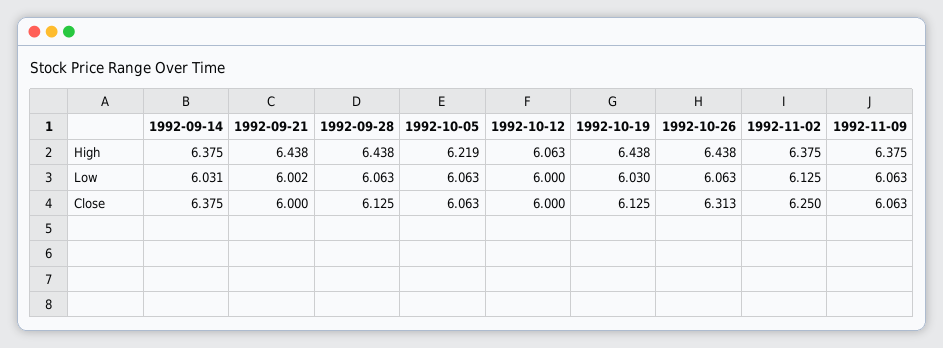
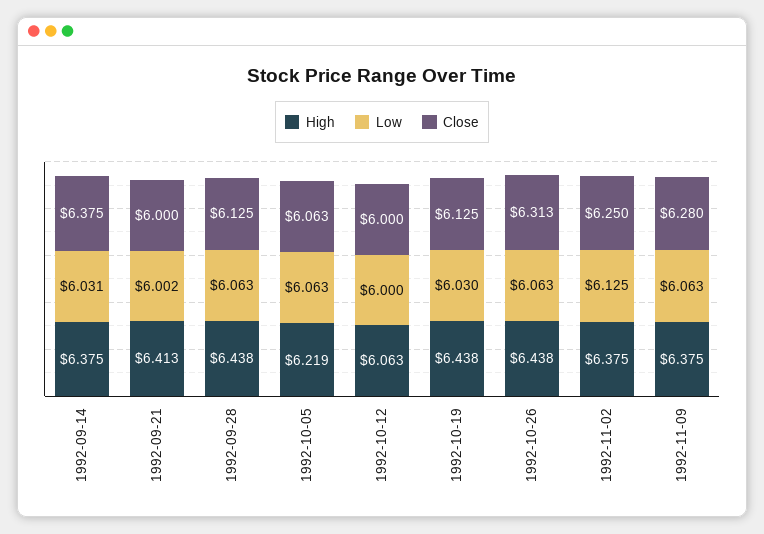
High, 1992-09-21: 6.438 -> 6.413
Close, 1992-11-09: 6.063 -> 6.28

